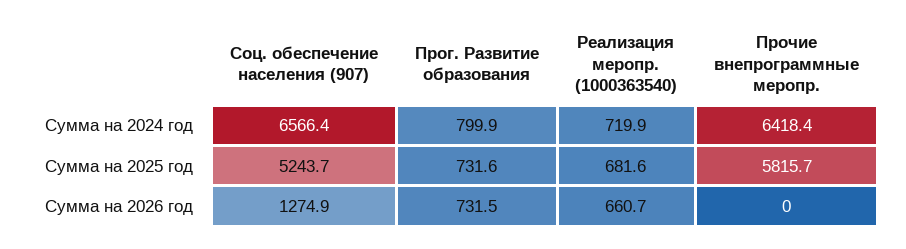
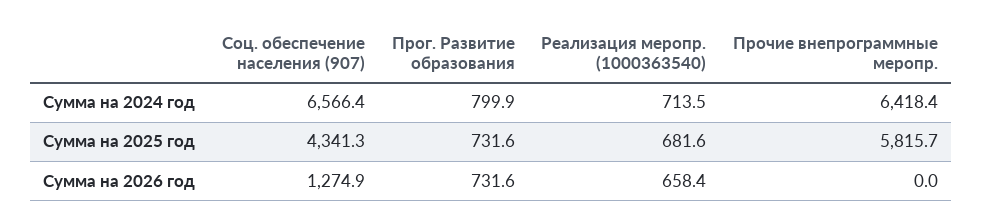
Реализация меропр. (1000363540), Сумма на 2024 год: 719.9 -> 713.5
Соц. обеспечение населения (907), Сумма на 2025 год: 5243.7 -> 4341.3
Прог. Развитие образования, Сумма на 2026 год: 731.5 -> 731.6
Реализация меропр. (1000363540), Сумма на 2026 год: 660.7 -> 658.4

